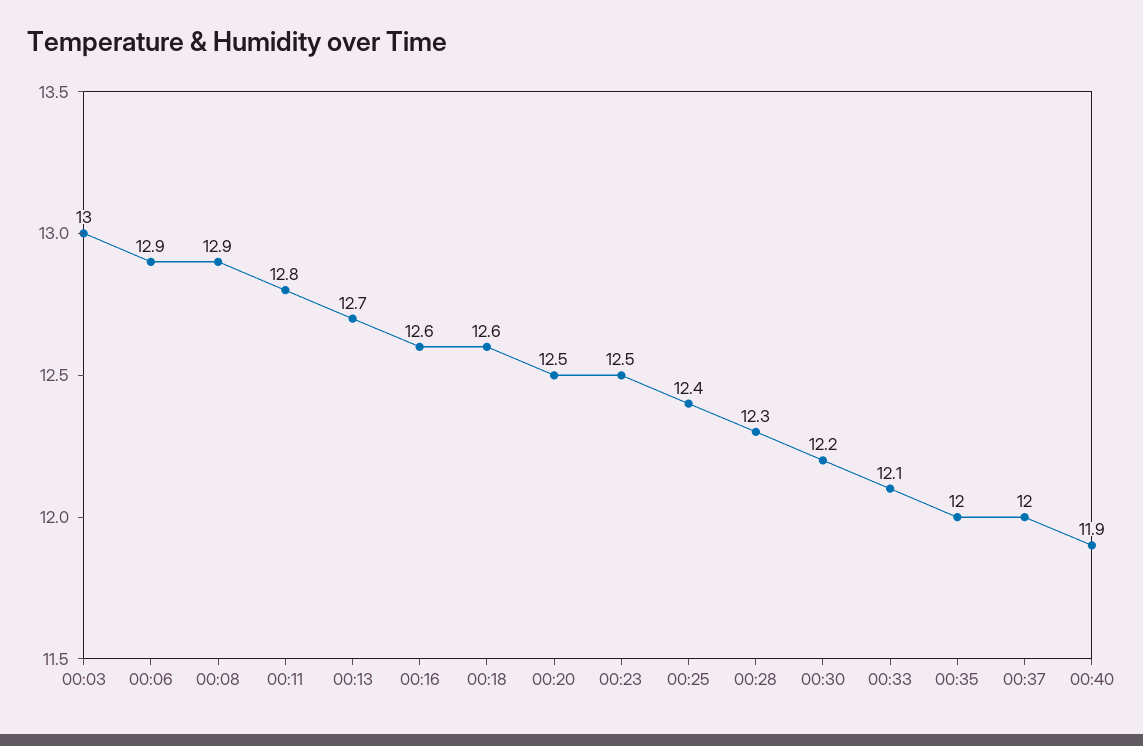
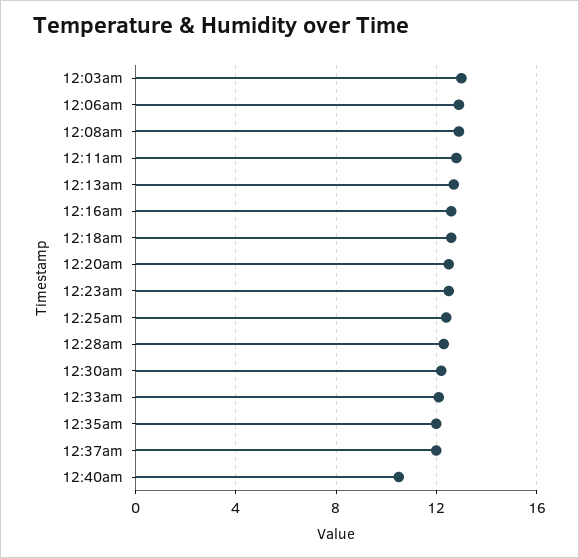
00:40: 11.9 -> 10.5

